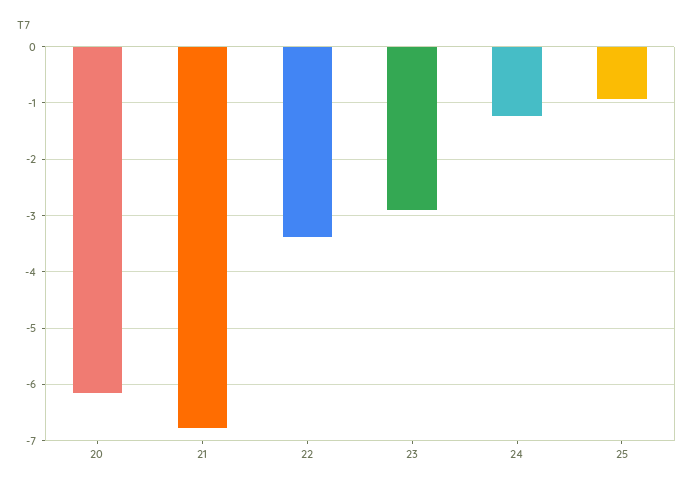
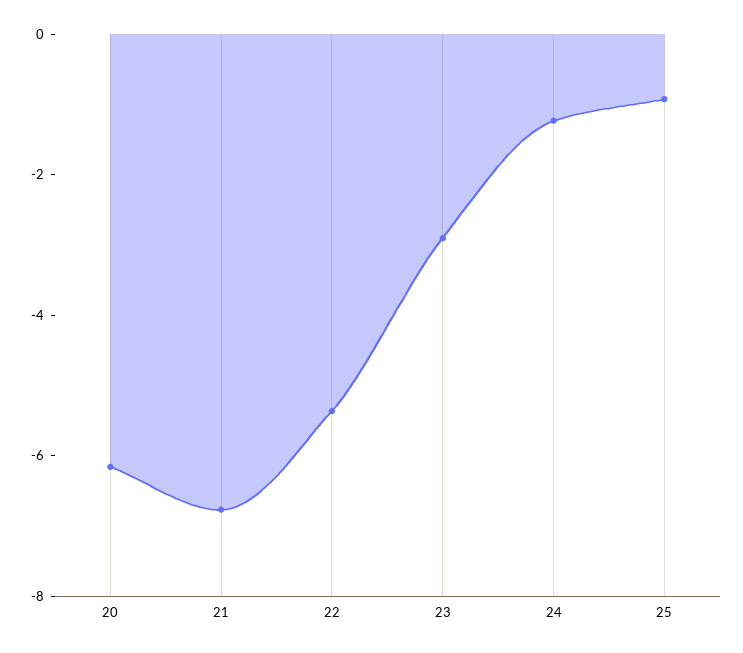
22: -3.4 -> -5.5

